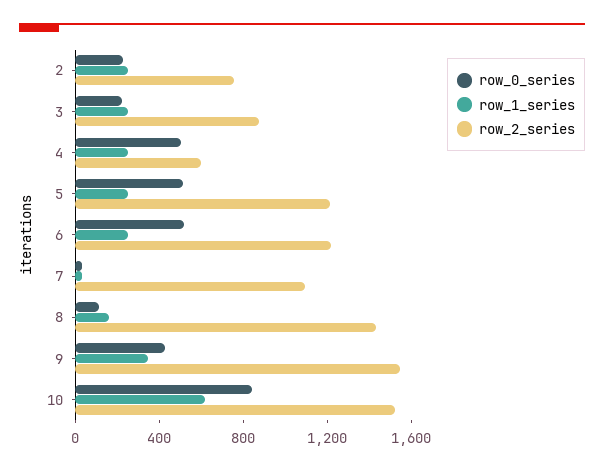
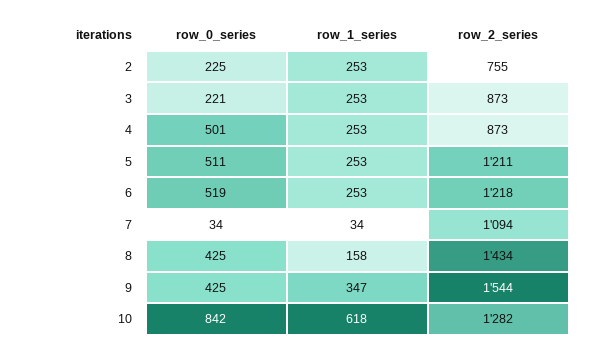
row_2_series, 4: 600 -> 873
row_0_series, 8: 100 -> 425
row_2_series, 10: 1500 -> 1282

